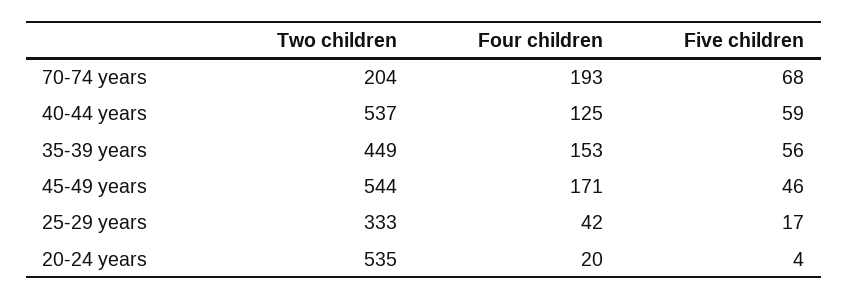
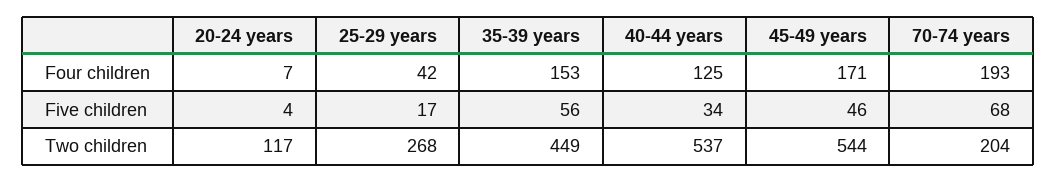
Five children, 40-44 years: 59 -> 34
Two children, 25-29 years: 333 -> 268
Two children, 20-24 years: 535 -> 117
Four children, 20-24 years: 20 -> 7

